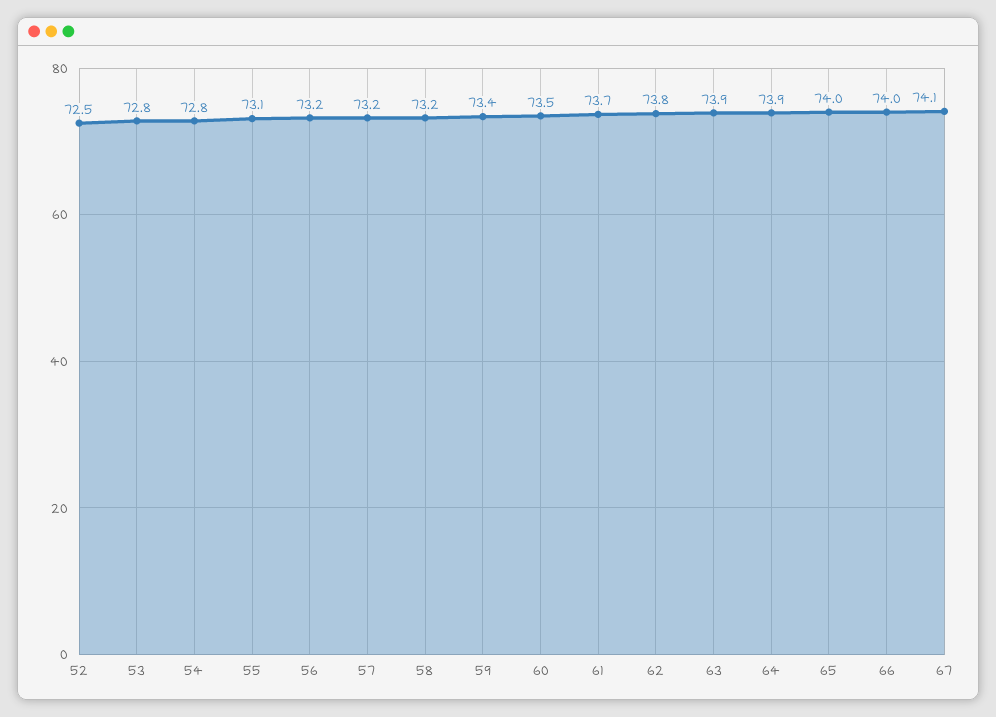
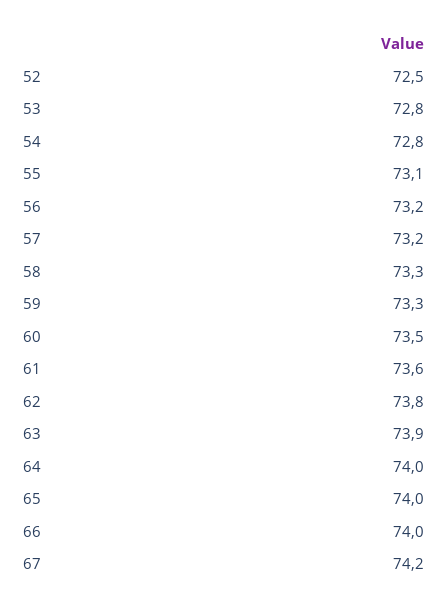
58: 73.2 -> 73.3
59: 73.4 -> 73.3
61: 73.7 -> 73.6
64: 73.9 -> 74
67: 74.1 -> 74.2

